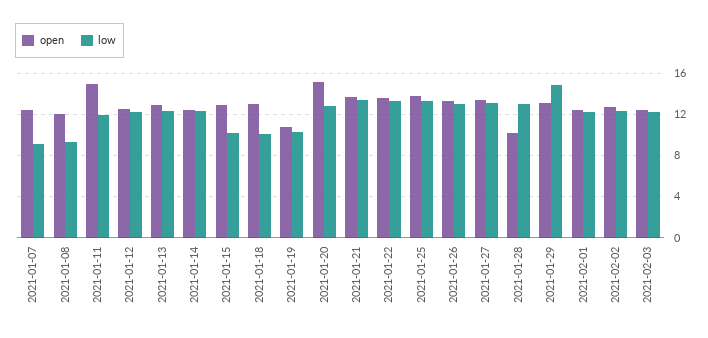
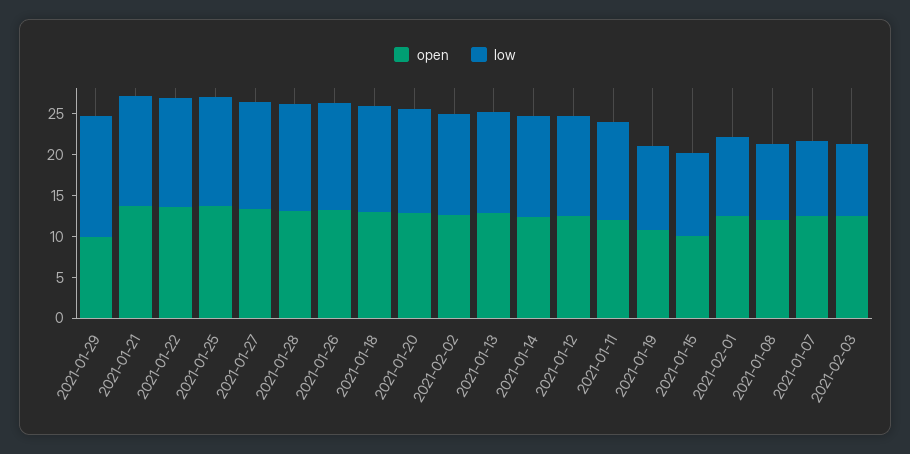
open, 2021-01-11: 15 -> 12
open, 2021-01-15: 13 -> 10
low, 2021-01-18: 10 -> 13
open, 2021-01-20: 15 -> 13
open, 2021-01-28: 10 -> 13
open, 2021-01-29: 13 -> 10
low, 2021-02-01: 12 -> 10
low, 2021-02-03: 12 -> 9

